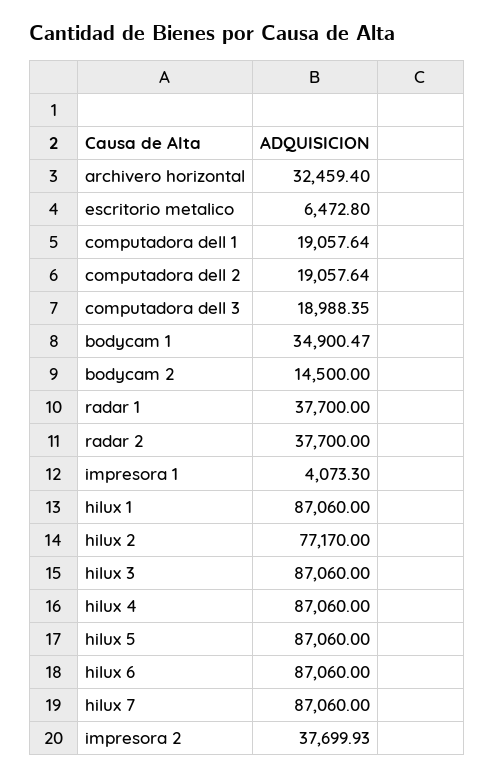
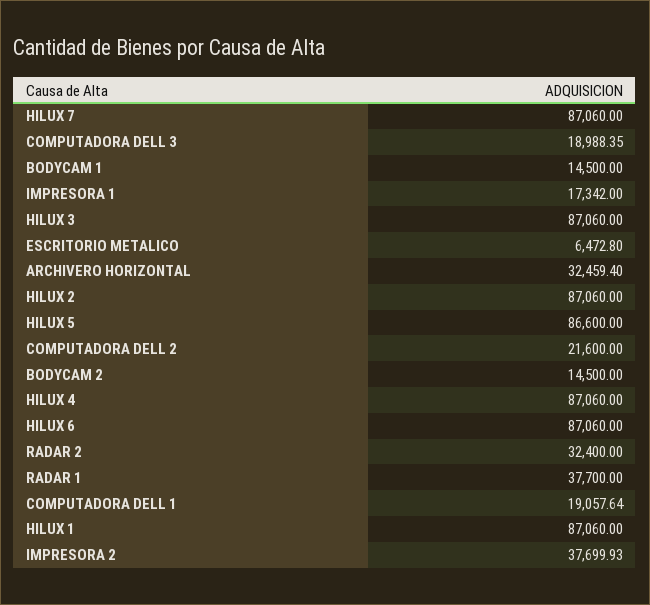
computadora dell 2: 19057.64 -> 21600
bodycam 1: 34900.47 -> 14500
radar 2: 37700 -> 32400
impresora 1: 4073.3 -> 17342
hilux 2: 77170 -> 87060
hilux 5: 87060 -> 86600

